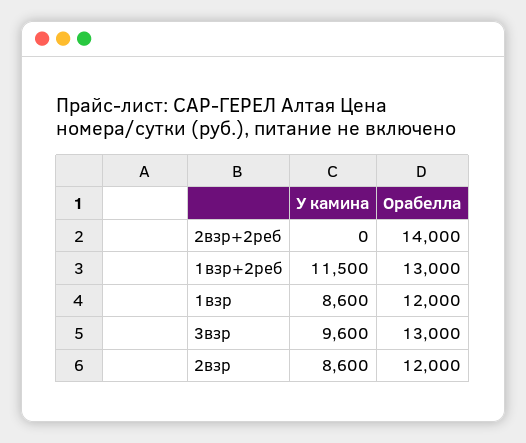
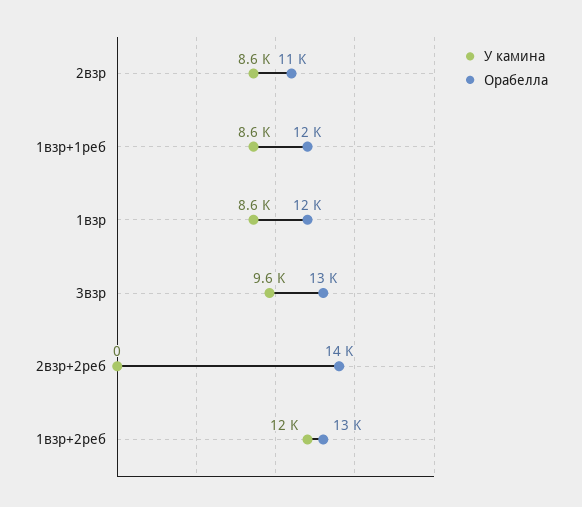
Орабелла, 2взр: 12000 -> 11000
У камина, 1взр+1реб: none -> 8600
Орабелла, 1взр+1реб: none -> 12000

